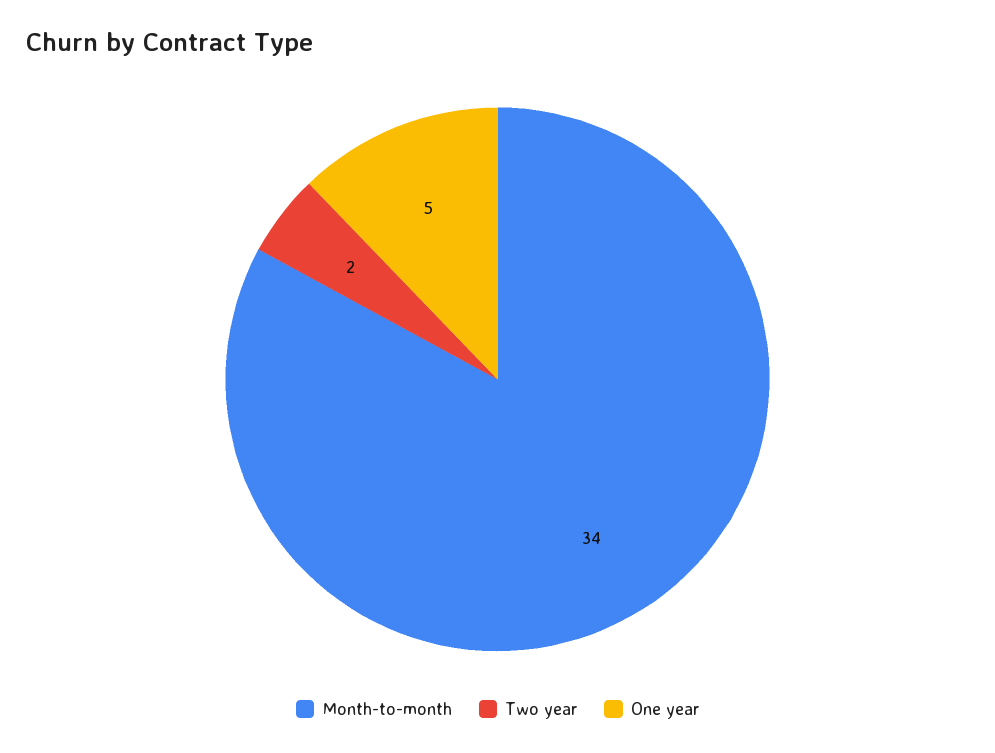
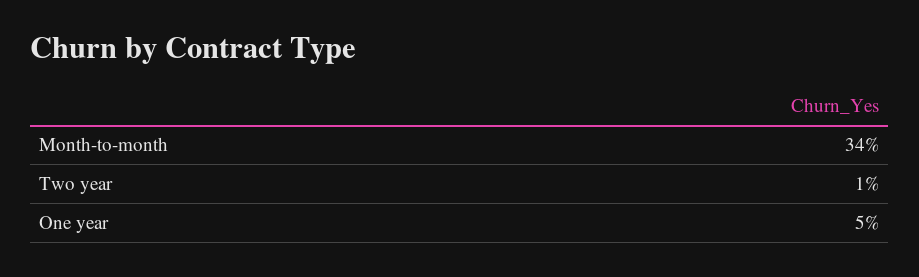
Two year: 2 -> 1

